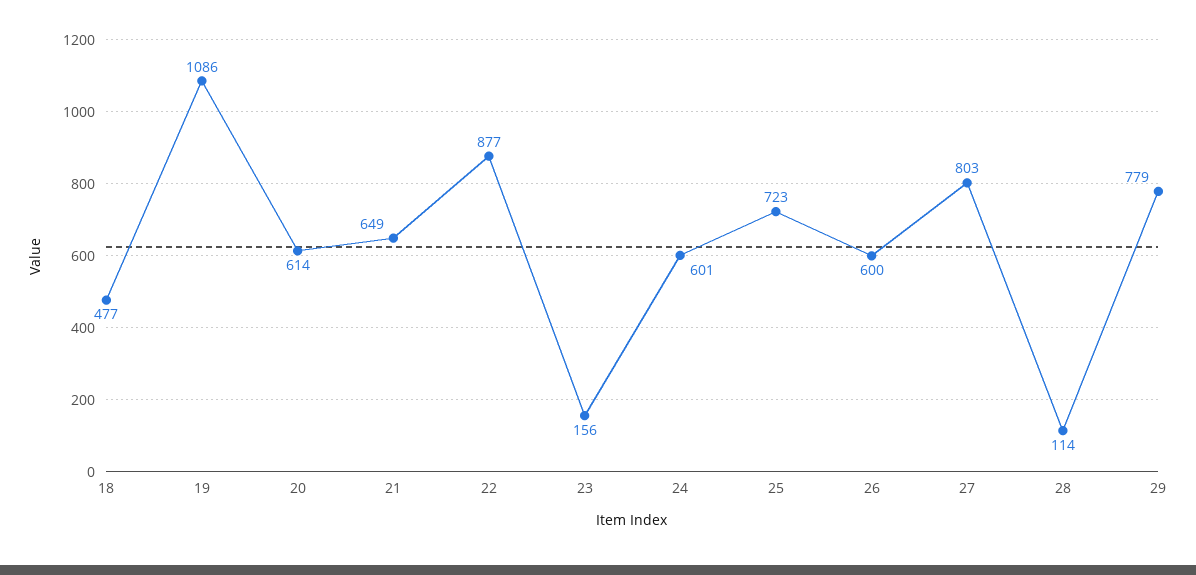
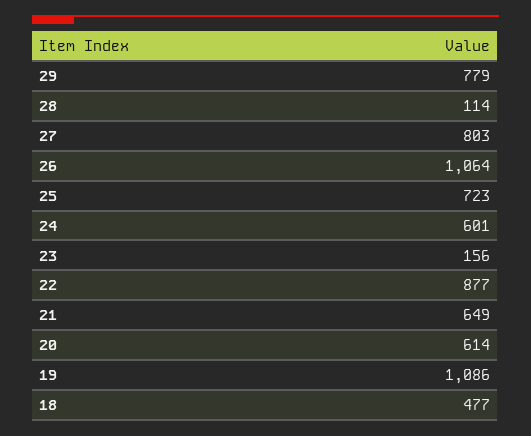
26: 600 -> 1064

